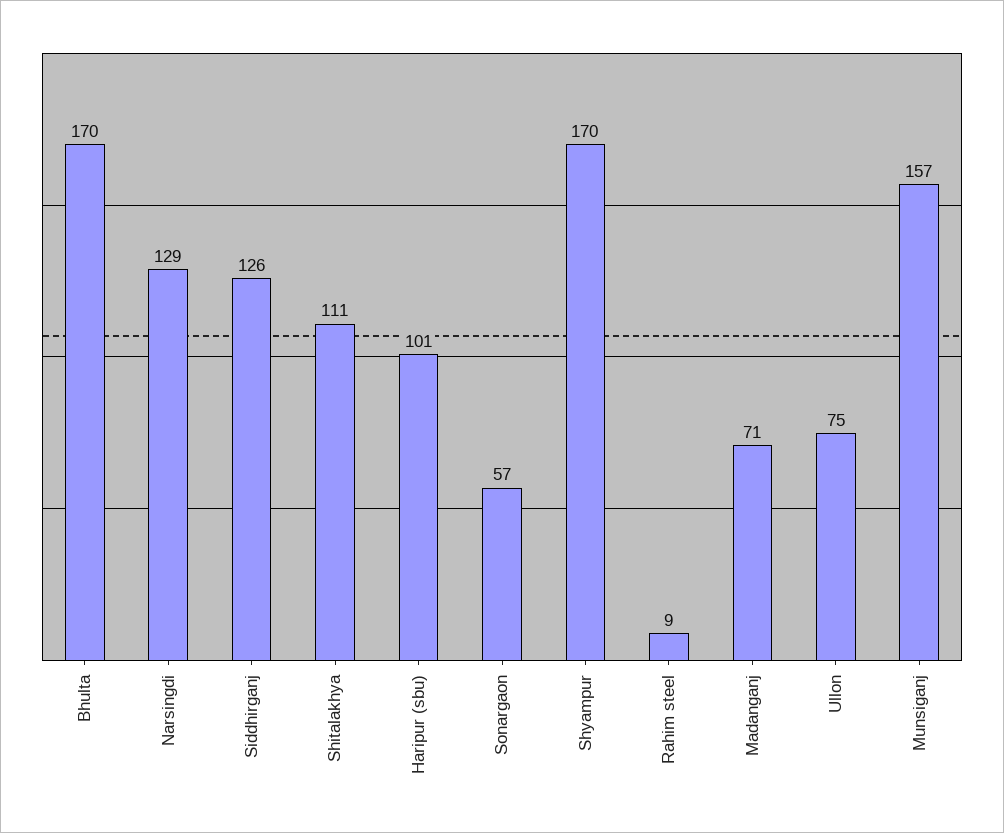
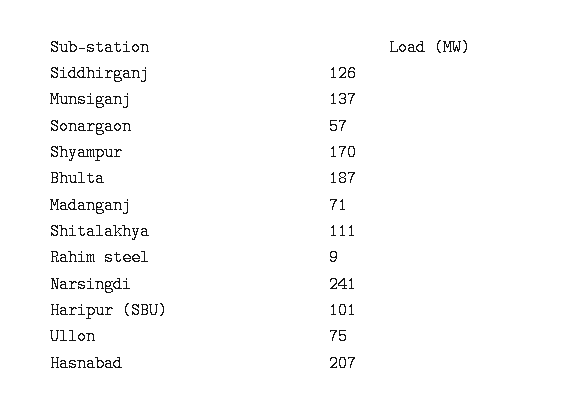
Bhulta: 170 -> 187
Narsingdi: 129 -> 241
Munsiganj: 157 -> 137
Hasnabad: none -> 207

